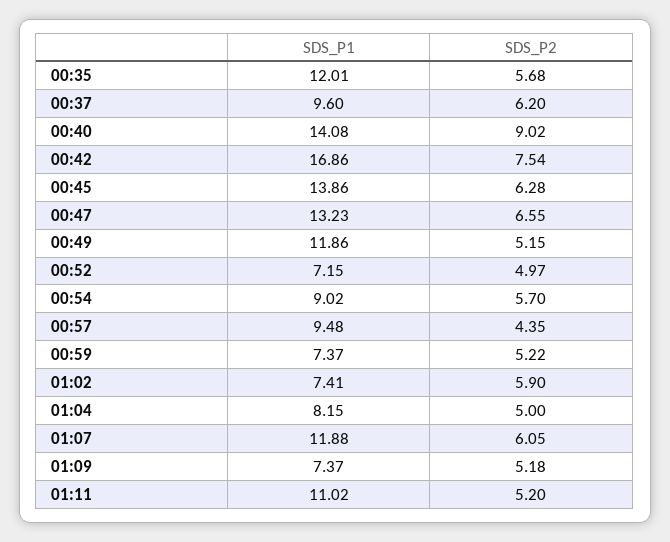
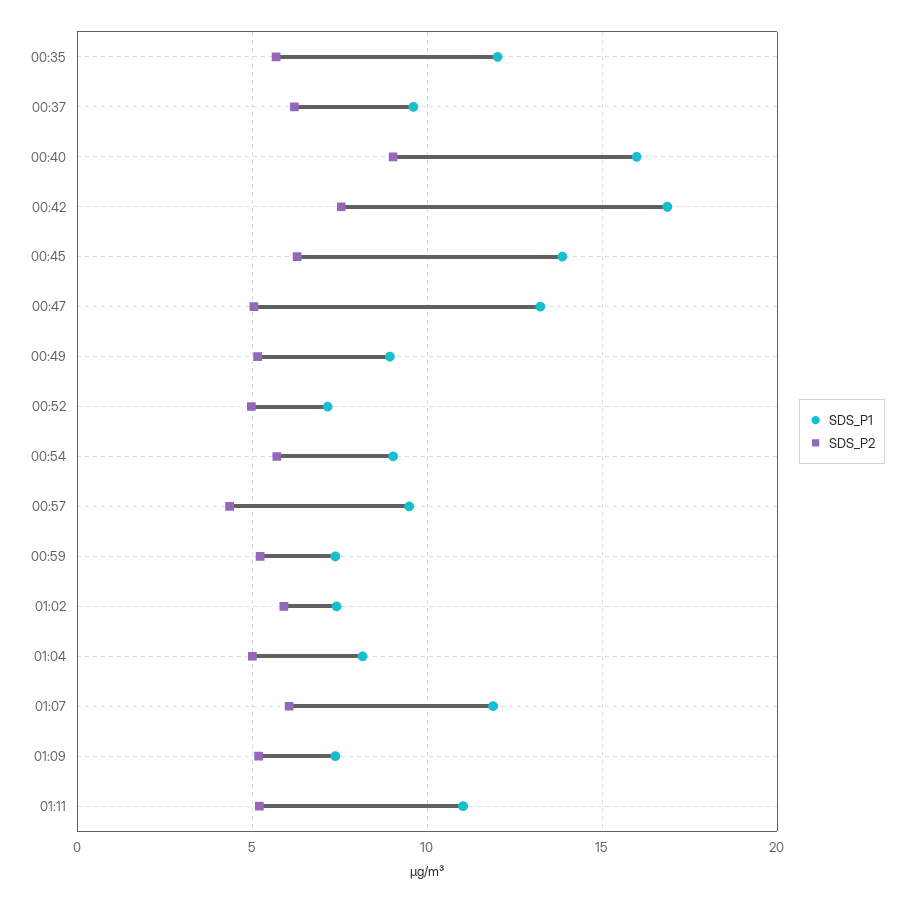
SDS_P1, 00:40: 14.08 -> 16
SDS_P2, 00:47: 6.55 -> 5
SDS_P1, 00:49: 11.86 -> 9

